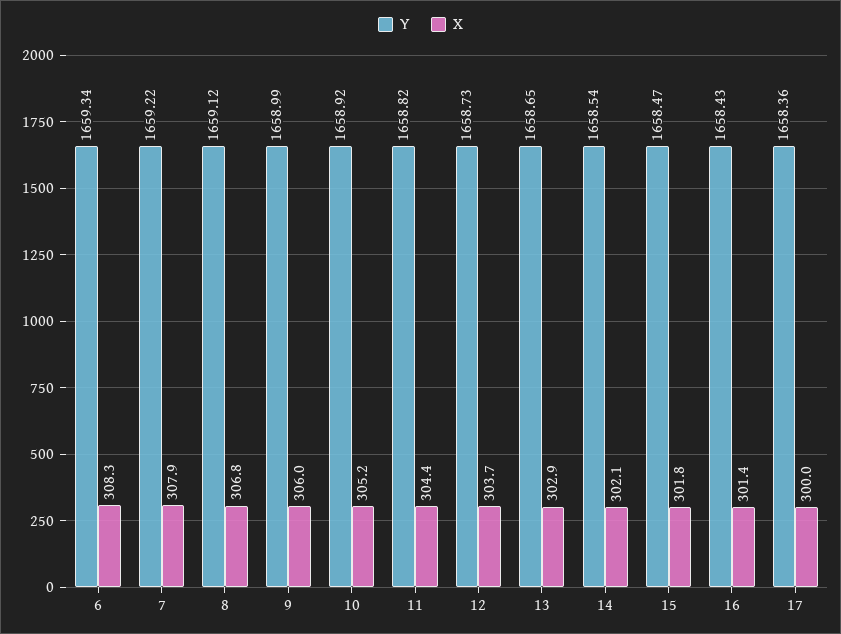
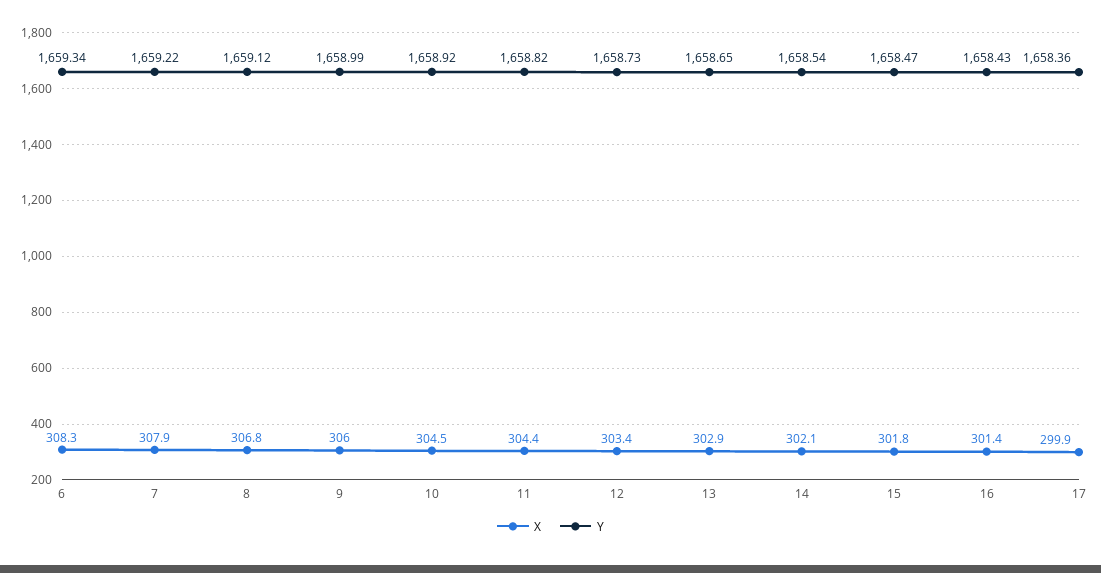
X, 10: 305.2 -> 304.5
X, 12: 303.7 -> 303.4
X, 17: 300 -> 299.9

